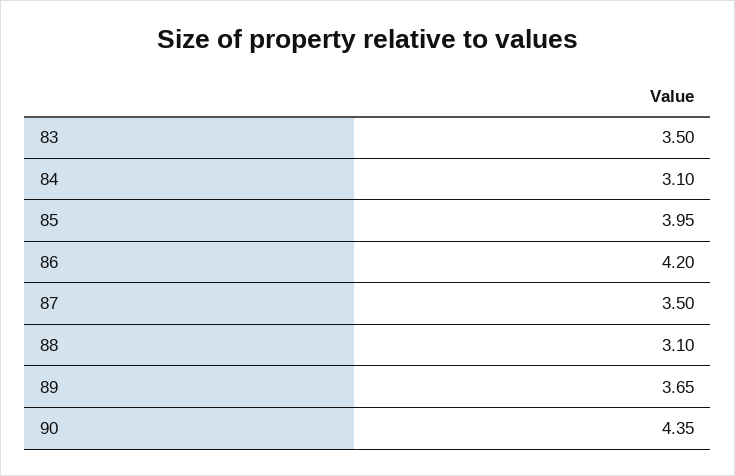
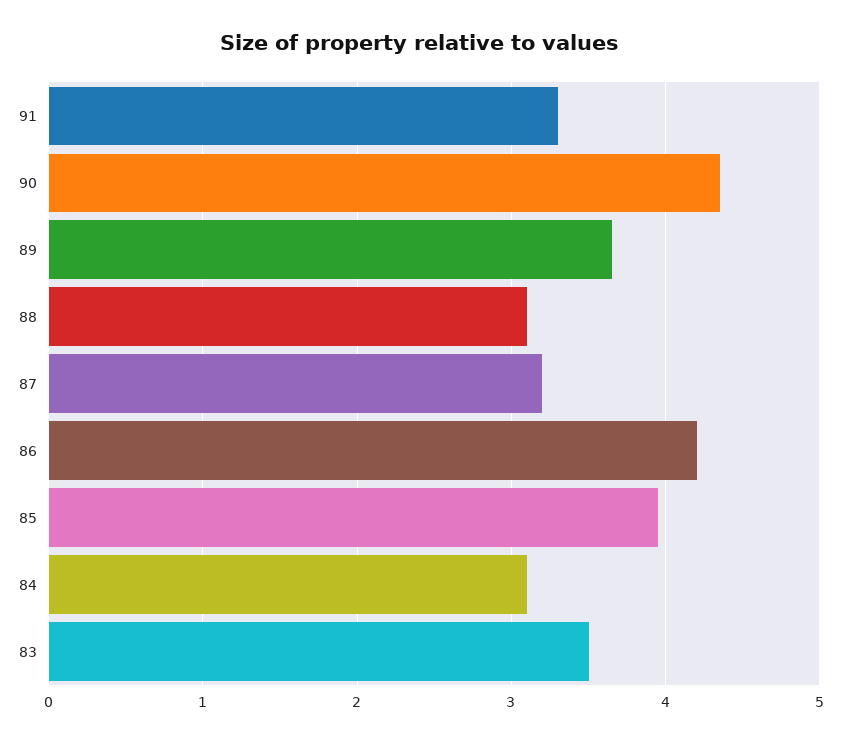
87: 3.5 -> 3.2
91: none -> 3.3

